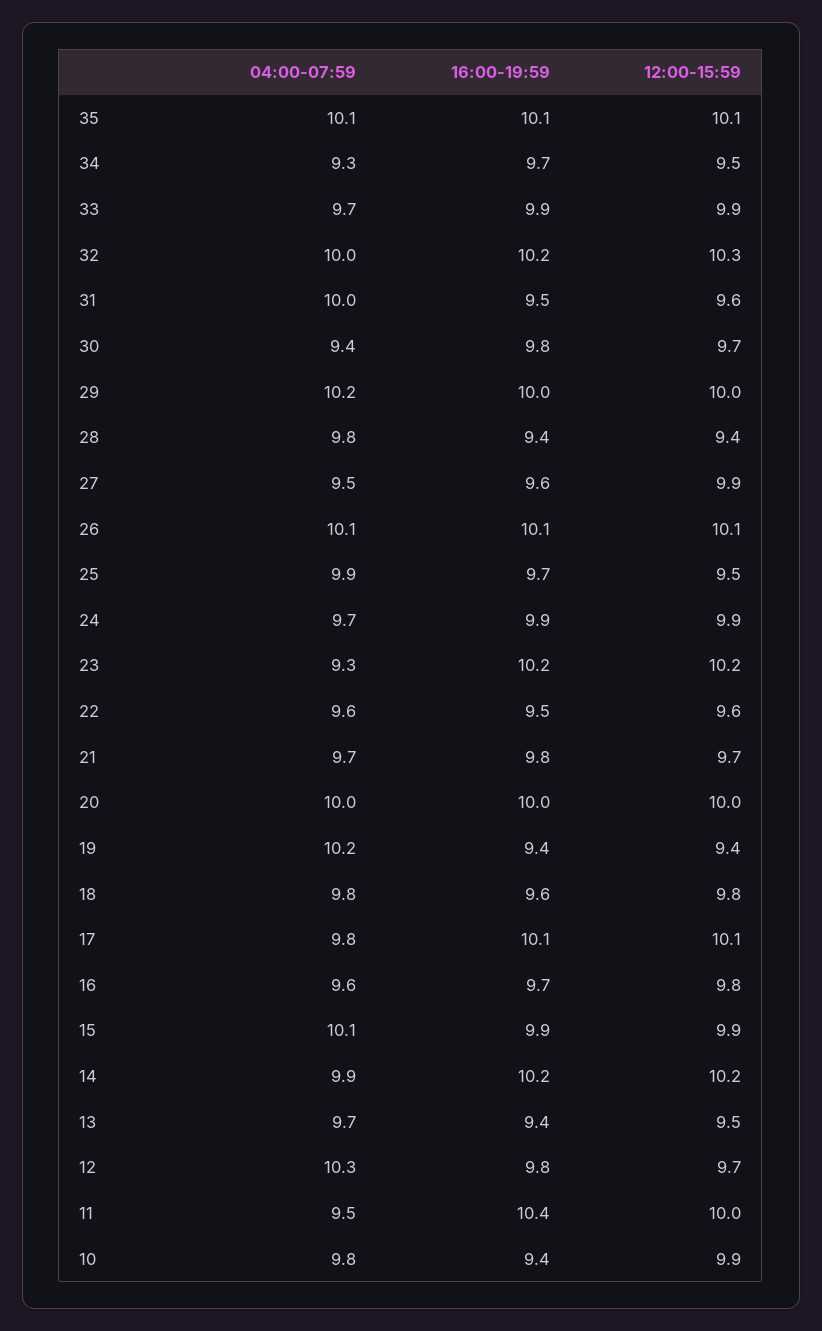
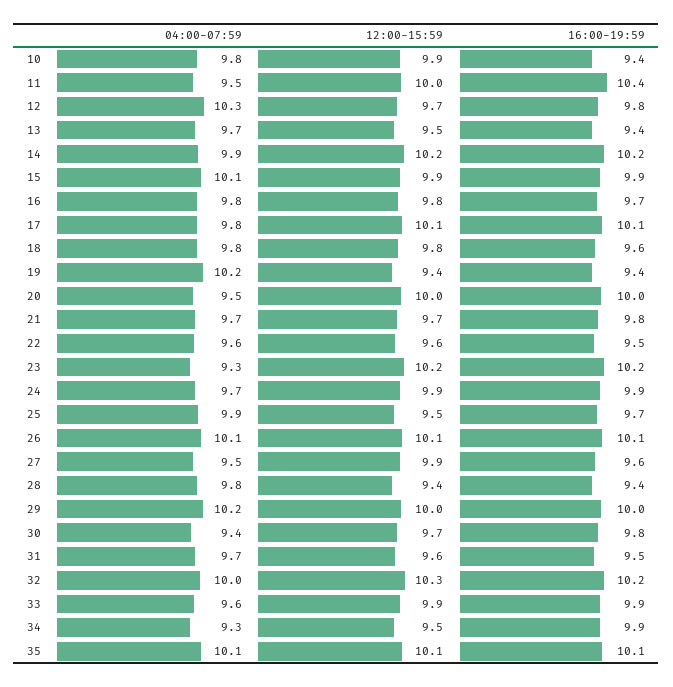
16:00-19:59, 34: 9.7 -> 9.9
04:00-07:59, 33: 9.7 -> 9.6
04:00-07:59, 31: 10 -> 9.7
04:00-07:59, 20: 10 -> 9.5
04:00-07:59, 16: 9.6 -> 9.8

